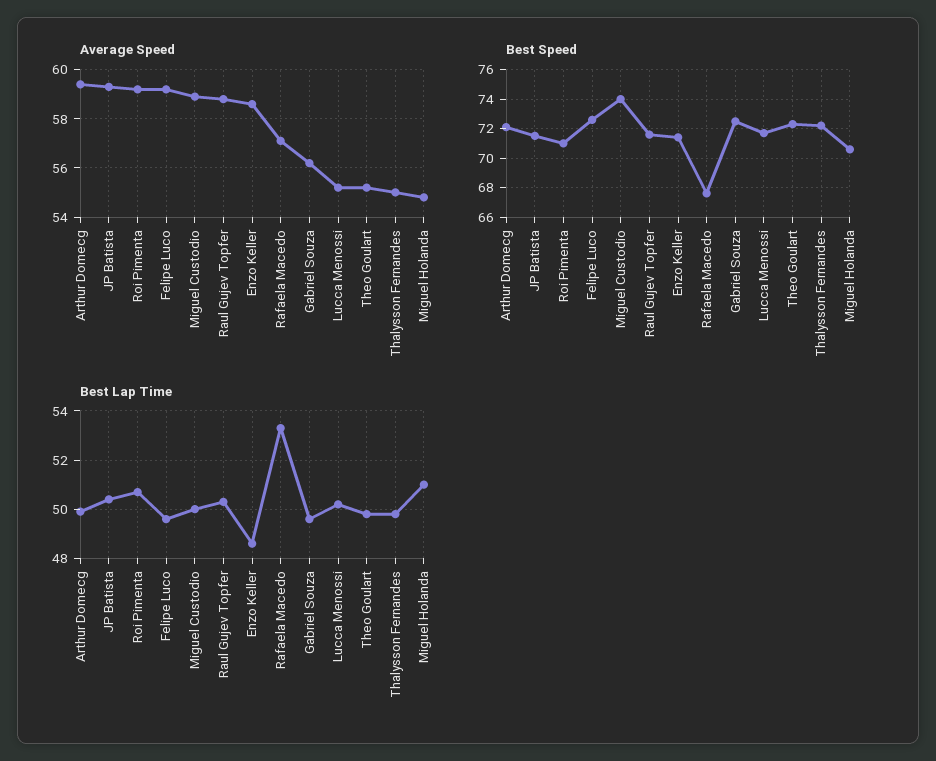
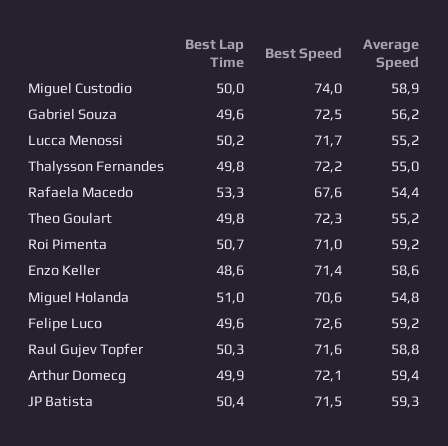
Average Speed, Rafaela Macedo: 57 -> 54.4

